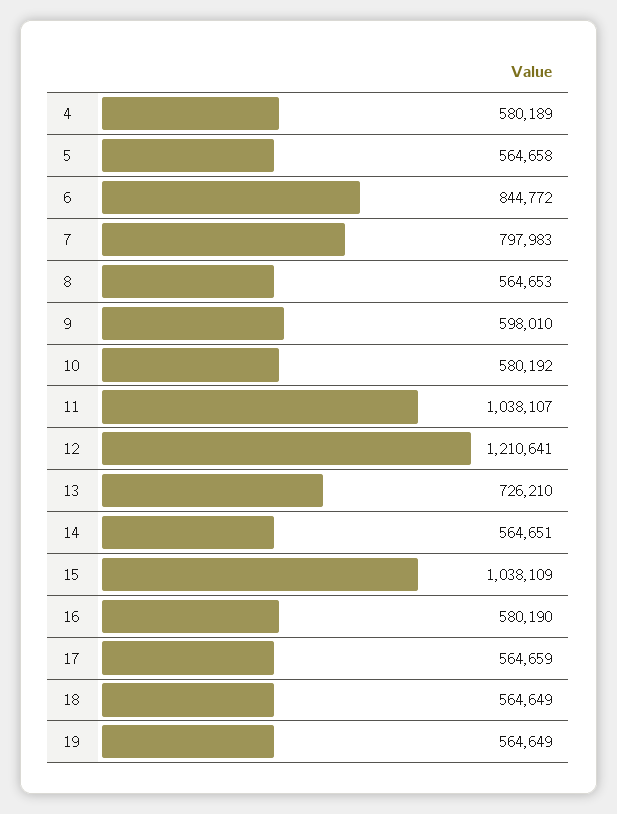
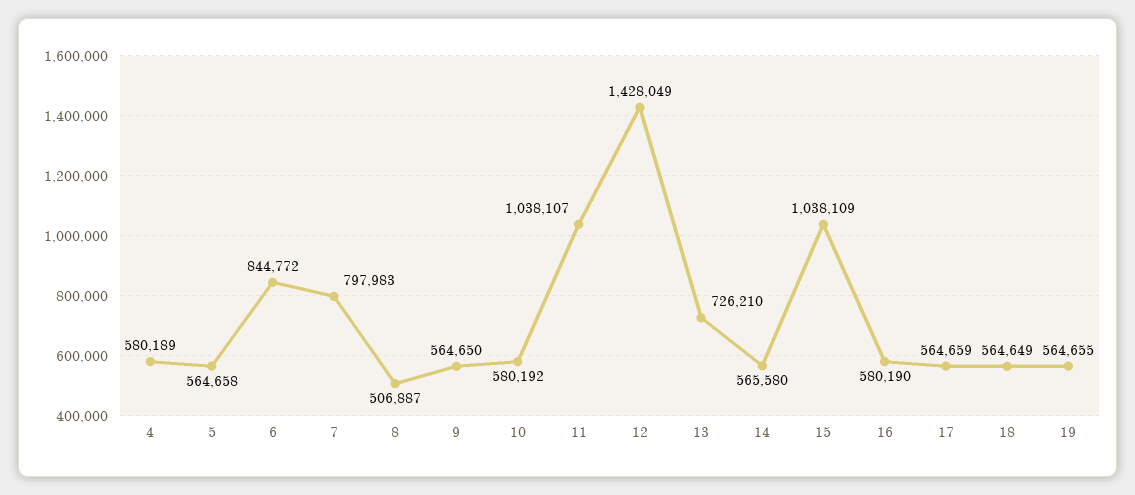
8: 564653 -> 506887
9: 598010 -> 564650
12: 1210641 -> 1428049
14: 564651 -> 565580
19: 564649 -> 564655

